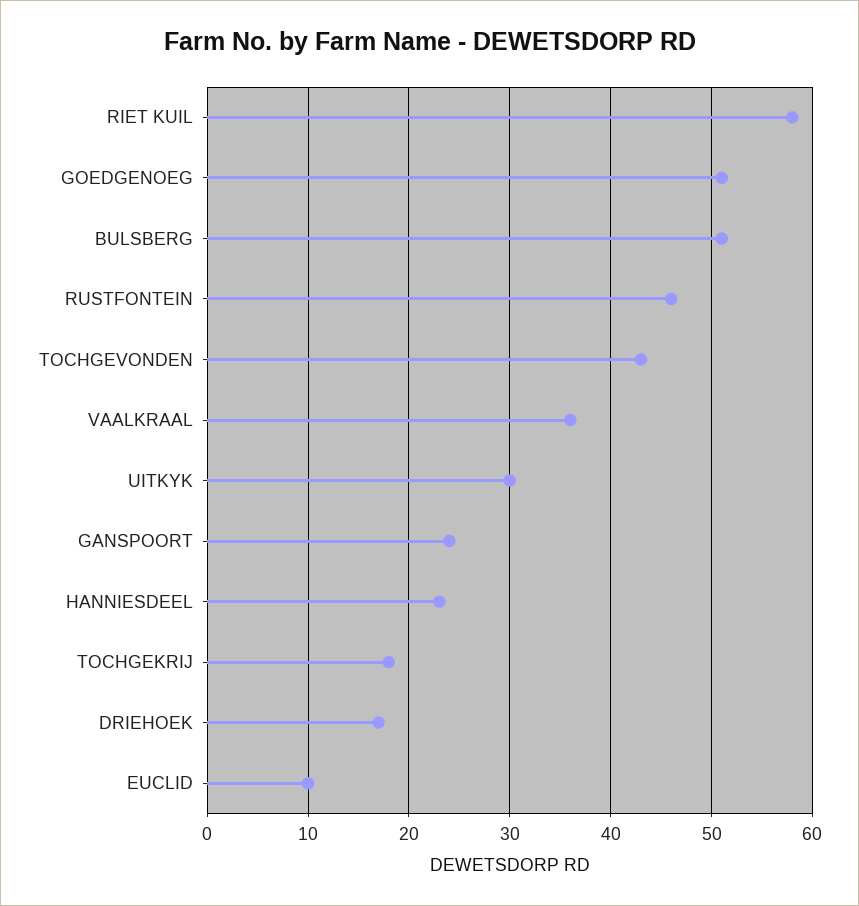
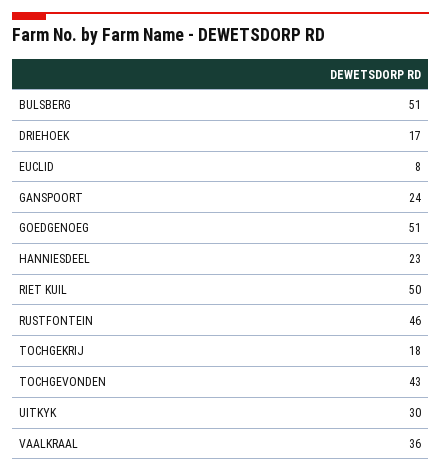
RIET KUIL: 58 -> 50
EUCLID: 10 -> 8

